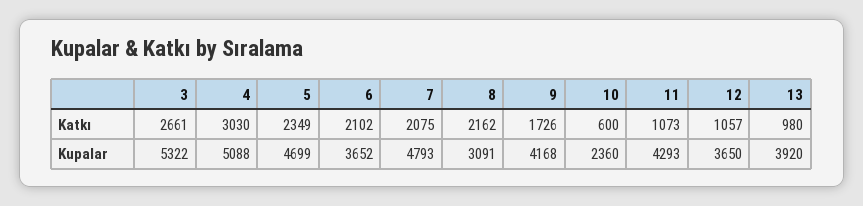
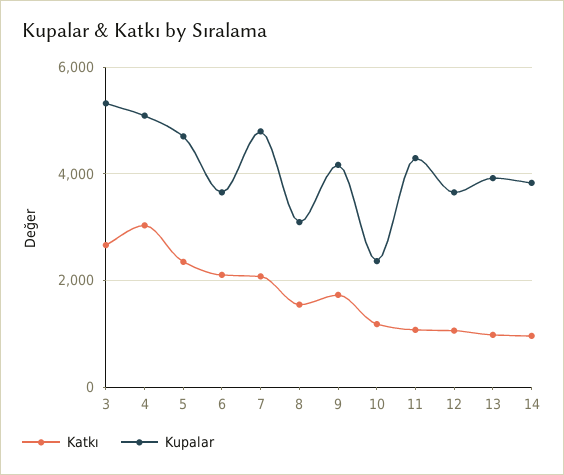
Katkı, 8: 2162 -> 1600
Katkı, 10: 600 -> 1200
Katkı, 14: none -> 1000
Kupalar, 14: none -> 3800

